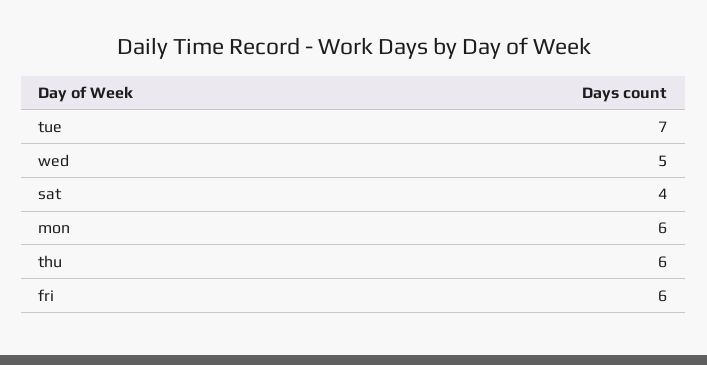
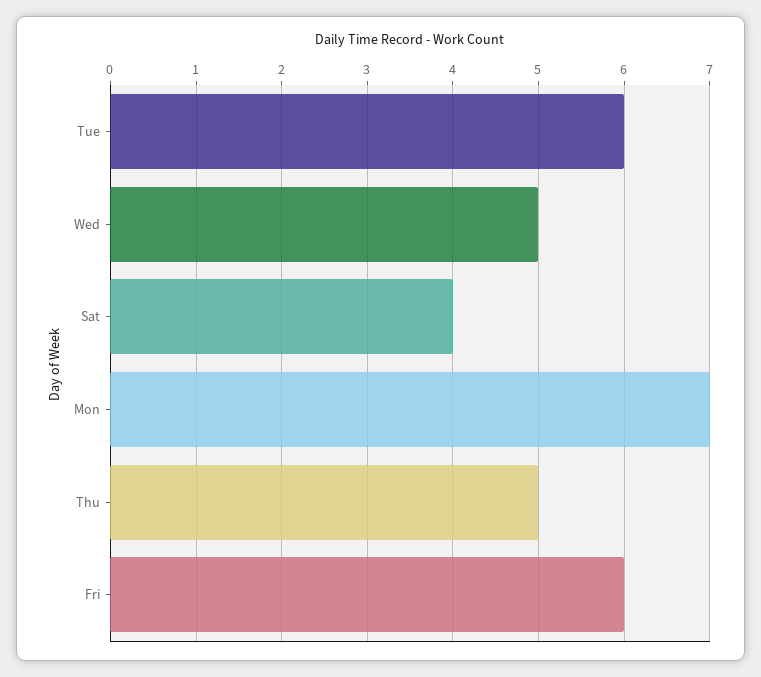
tue: 7 -> 6
mon: 6 -> 7
thu: 6 -> 5

